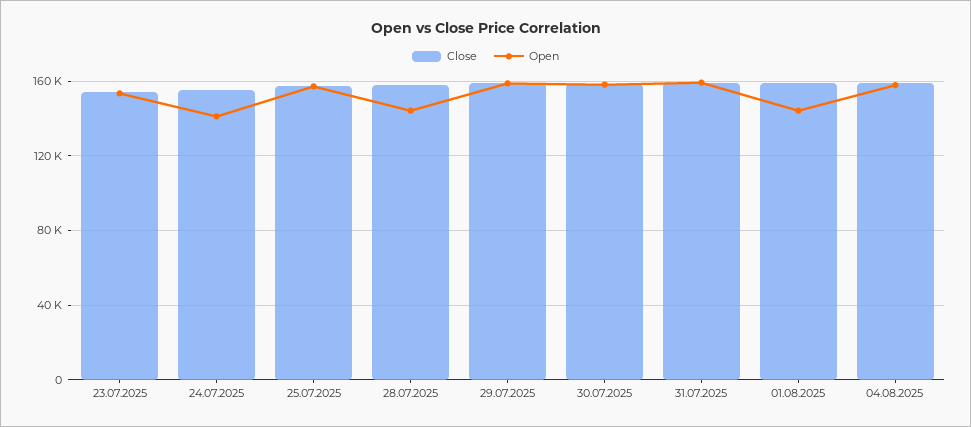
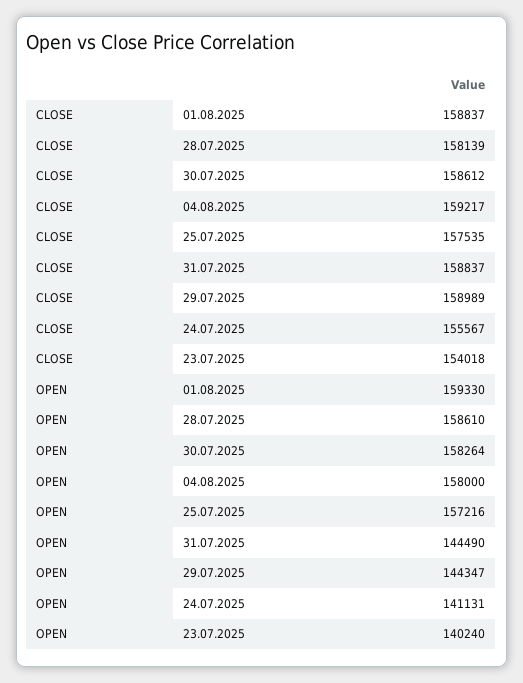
Open, 23.07.2025: 155000 -> 140240
Open, 28.07.2025: 145000 -> 158610
Open, 29.07.2025: 160000 -> 144347
Open, 31.07.2025: 160000 -> 144490
Open, 01.08.2025: 145000 -> 159330

